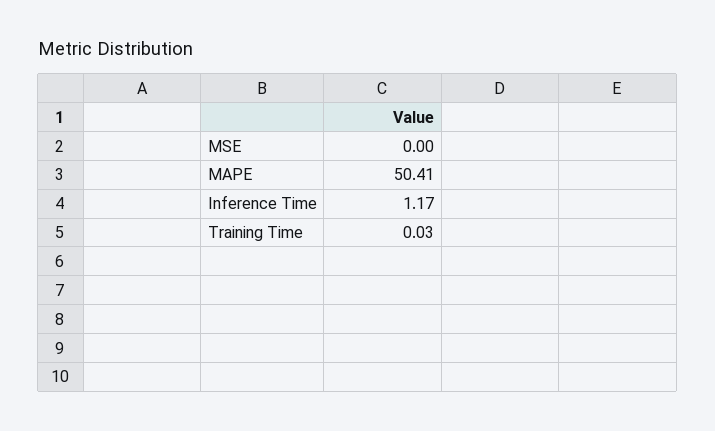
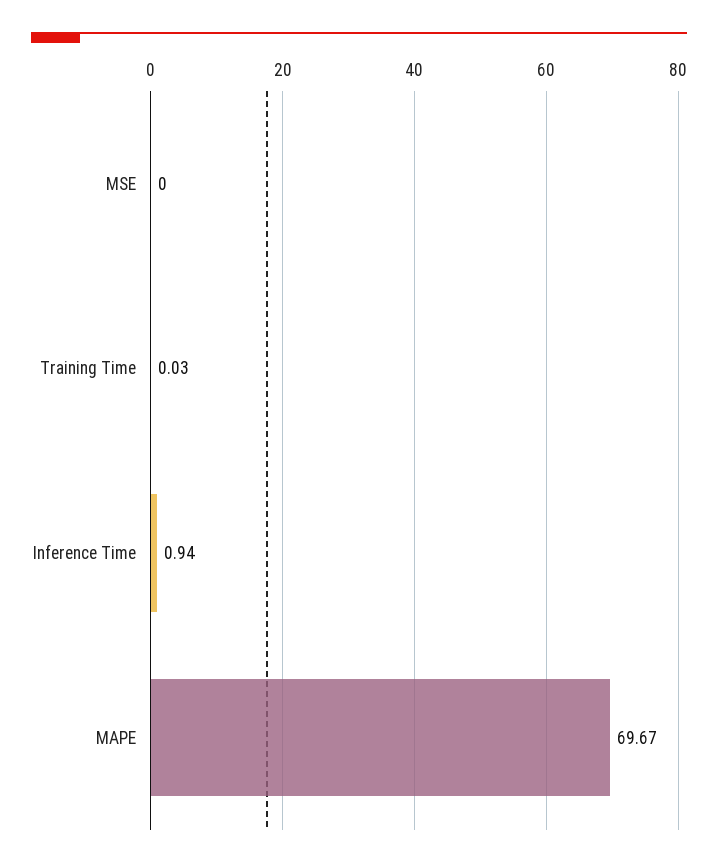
MAPE: 50.41 -> 69.67
Inference Time: 1.17 -> 0.94

